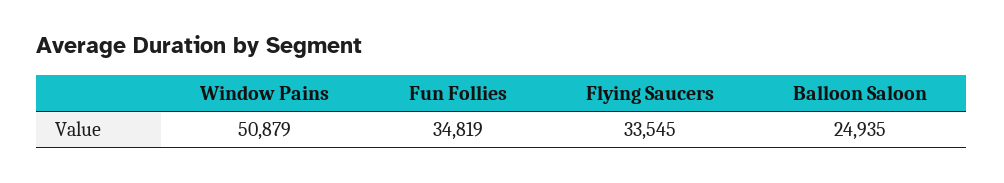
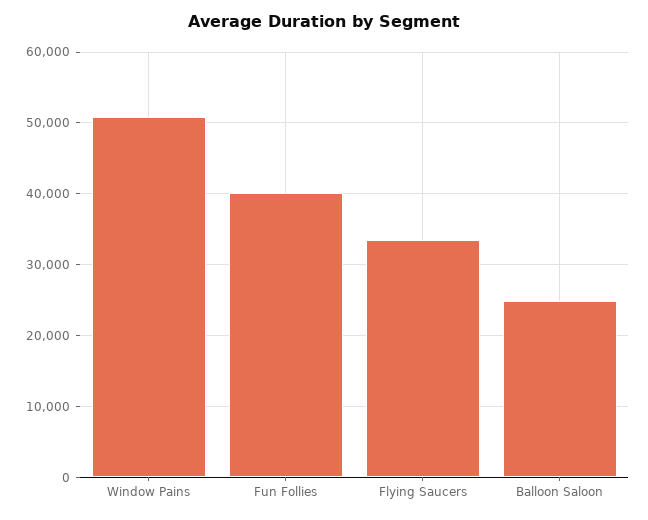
Fun Follies: 34819 -> 40000

